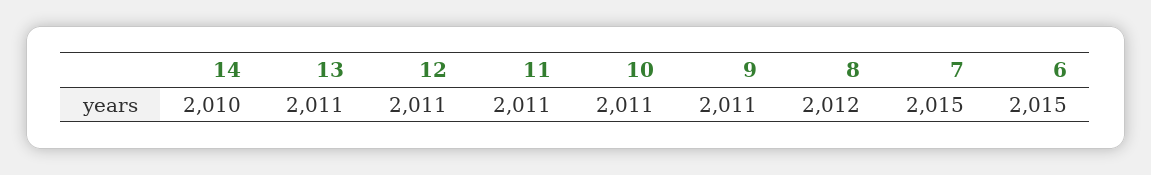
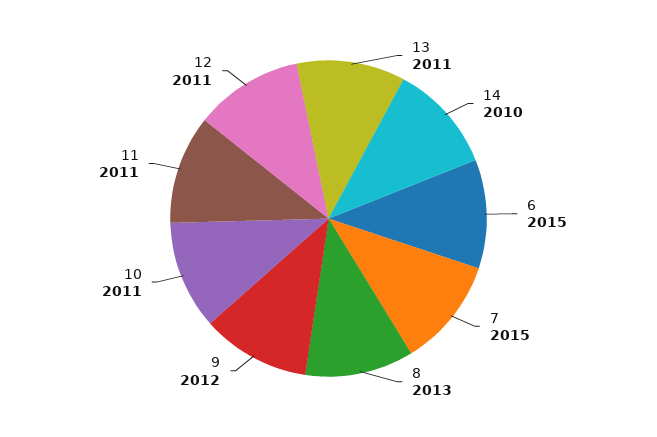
9: 2011 -> 2012
8: 2012 -> 2013

